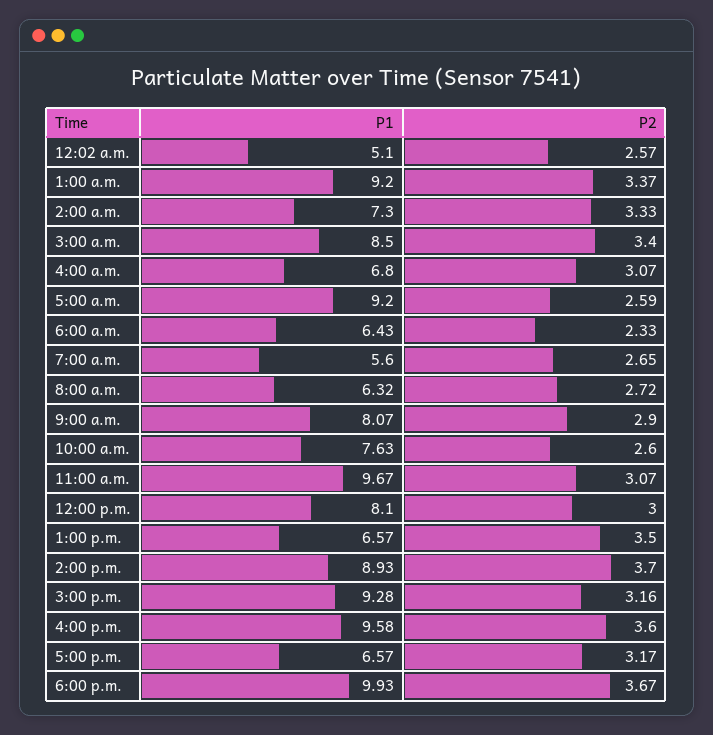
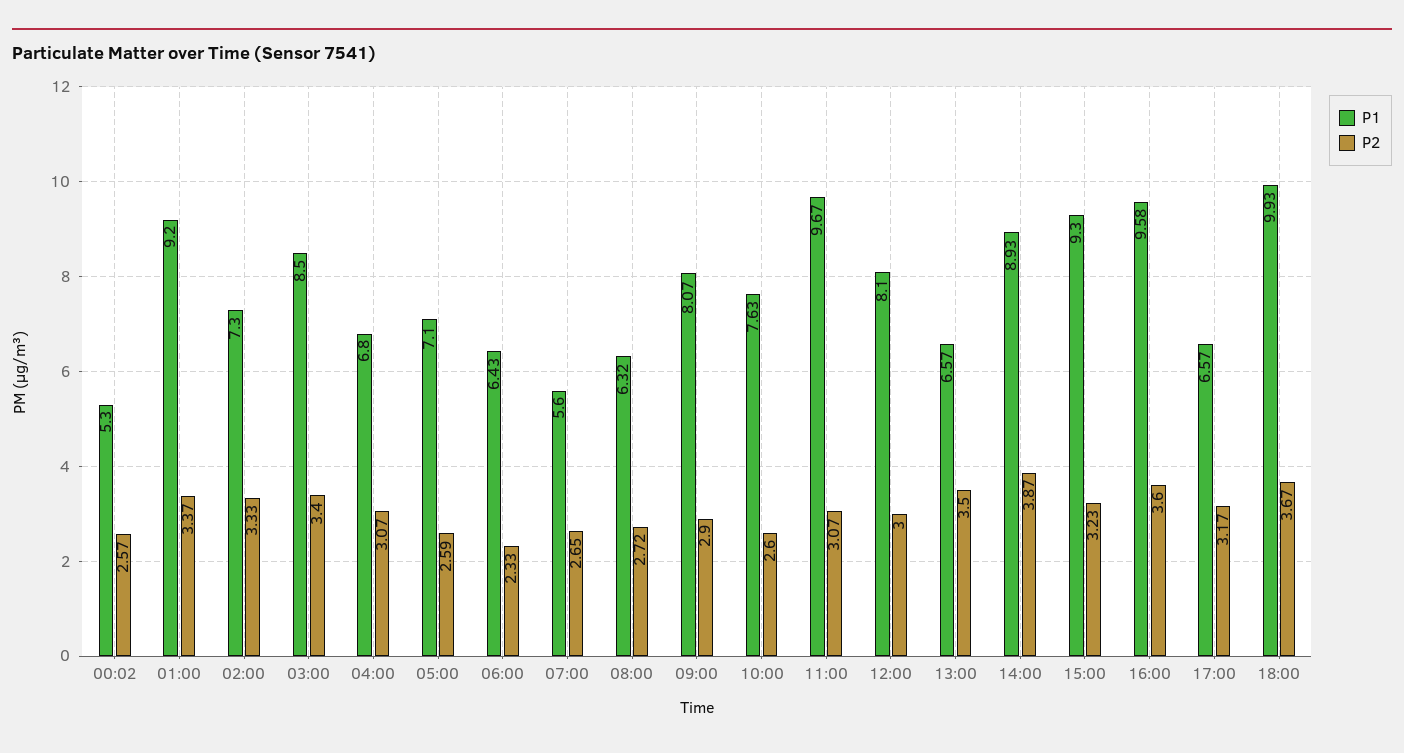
P1, 12:02 a.m.: 5.1 -> 5.3
P1, 5:00 a.m.: 9.2 -> 7.1
P2, 2:00 p.m.: 3.7 -> 3.87
P1, 3:00 p.m.: 9.28 -> 9.3
P2, 3:00 p.m.: 3.16 -> 3.23

